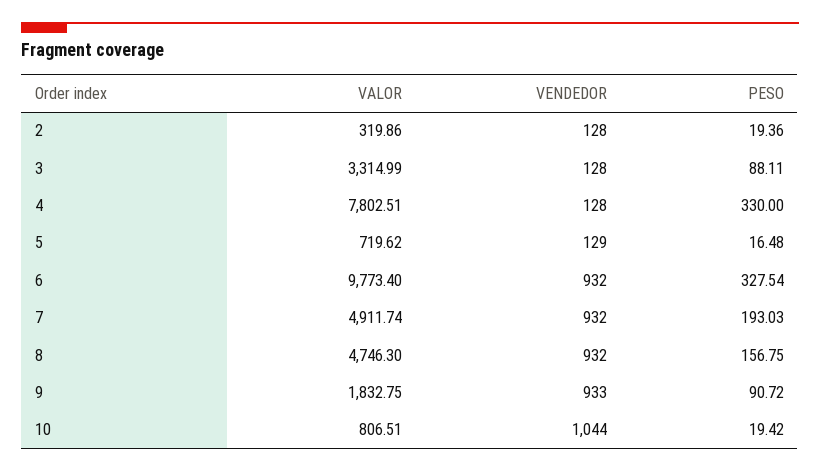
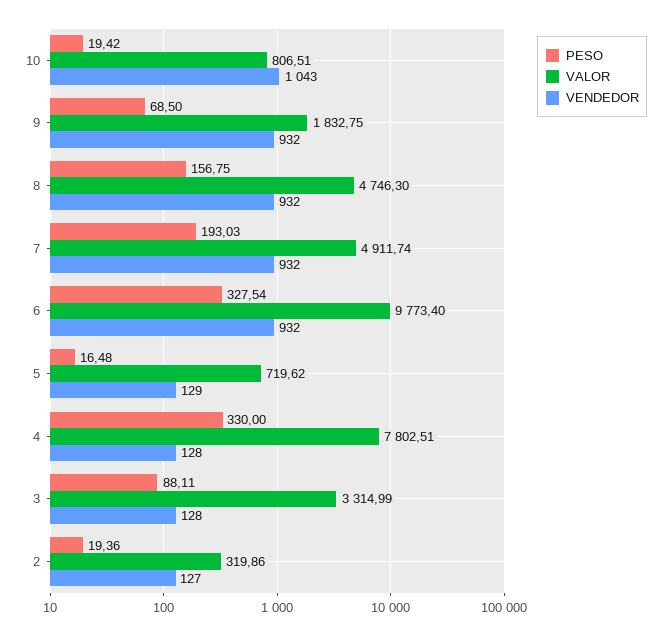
VENDEDOR, 2: 128 -> 127
VENDEDOR, 9: 933 -> 932
PESO, 9: 90.72 -> 68.5
VENDEDOR, 10: 1044 -> 1043

